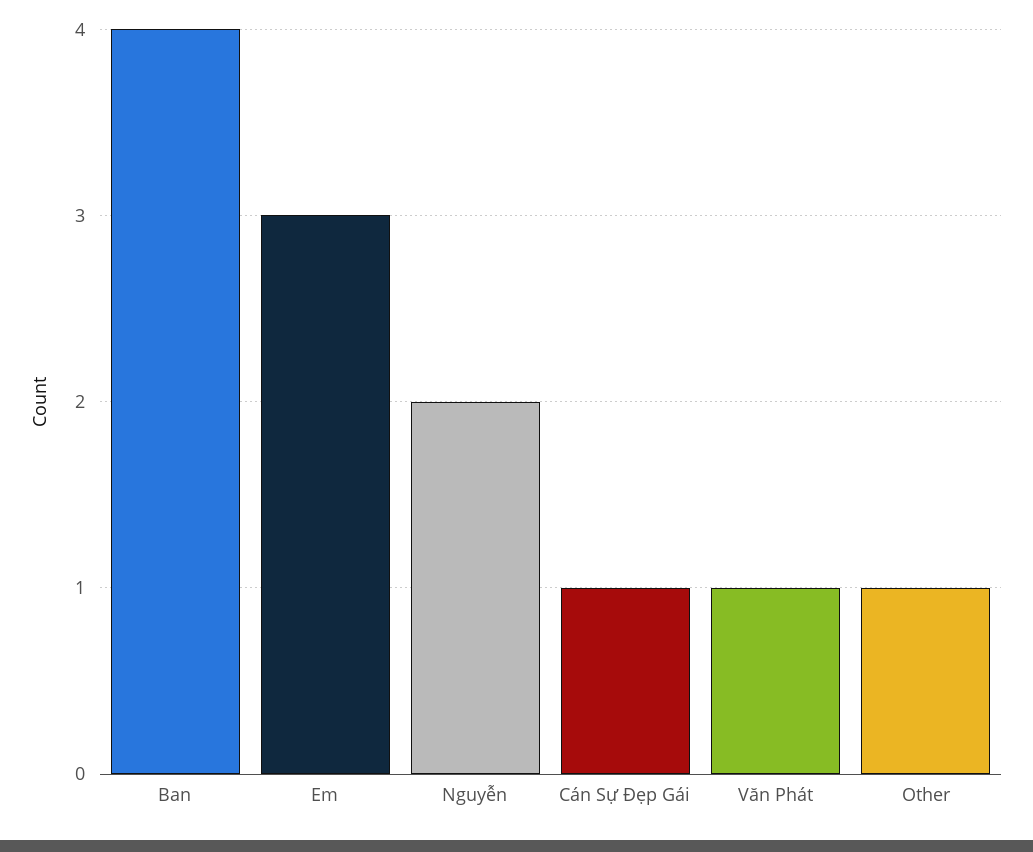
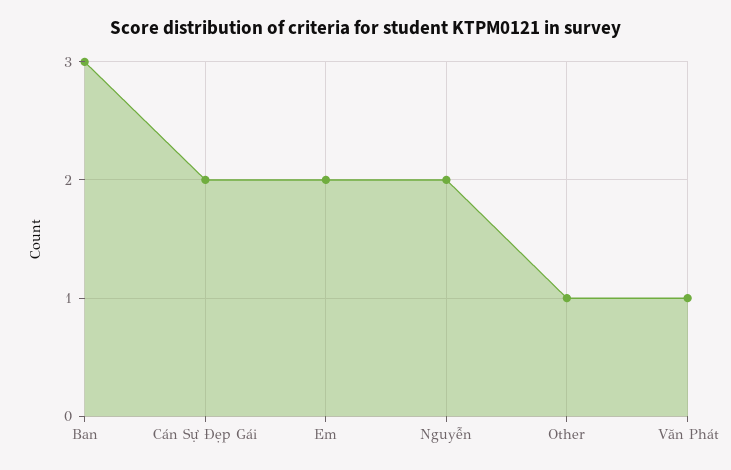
Ban: 4 -> 3
Em: 3 -> 2
Cán Sự Đẹp Gái: 1 -> 2

